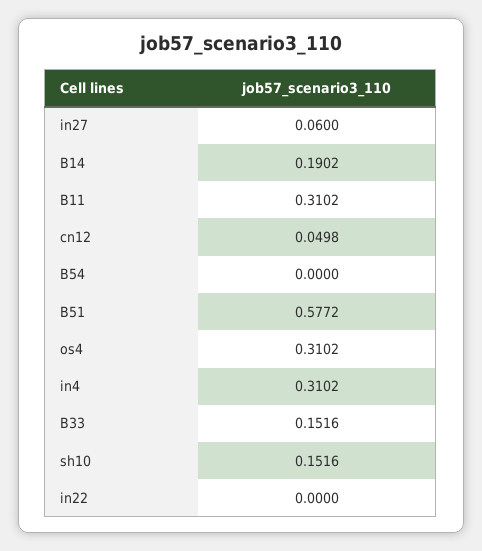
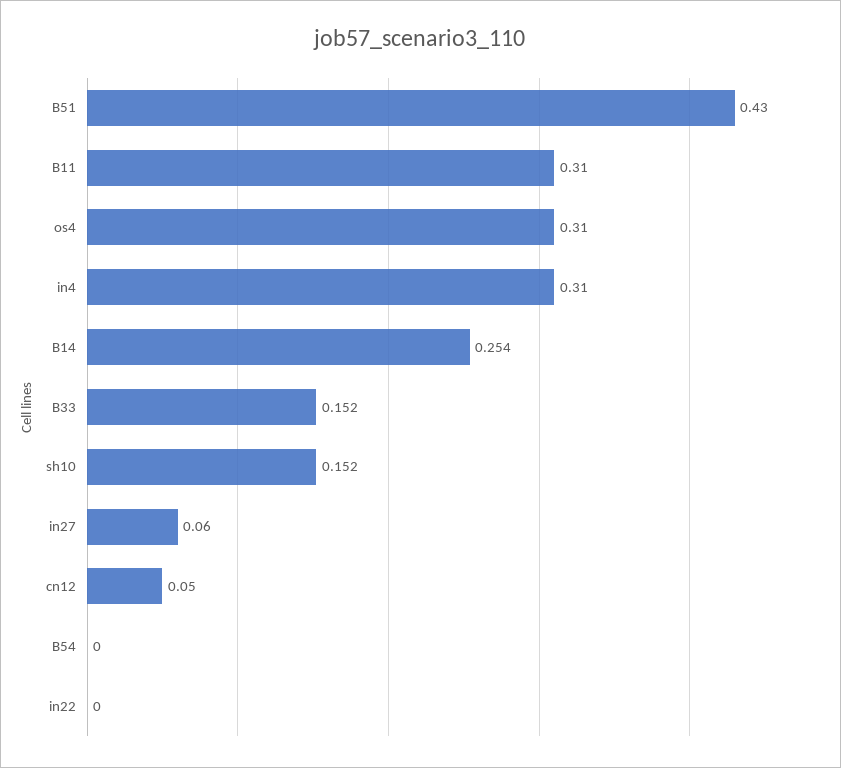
B14: 0.1902 -> 0.254
B51: 0.5772 -> 0.43

